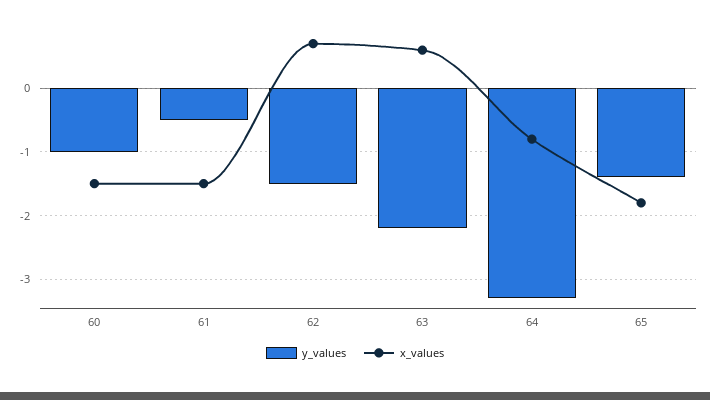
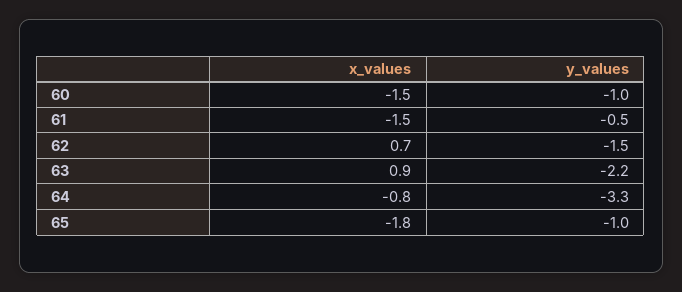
x_values, 63: 0.6 -> 0.9
y_values, 65: -1.4 -> -1

